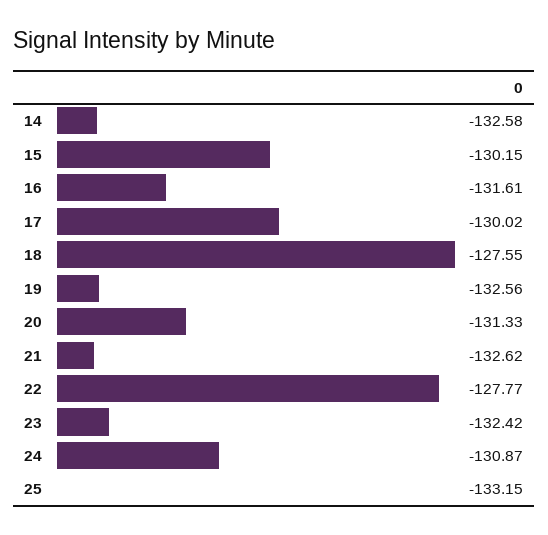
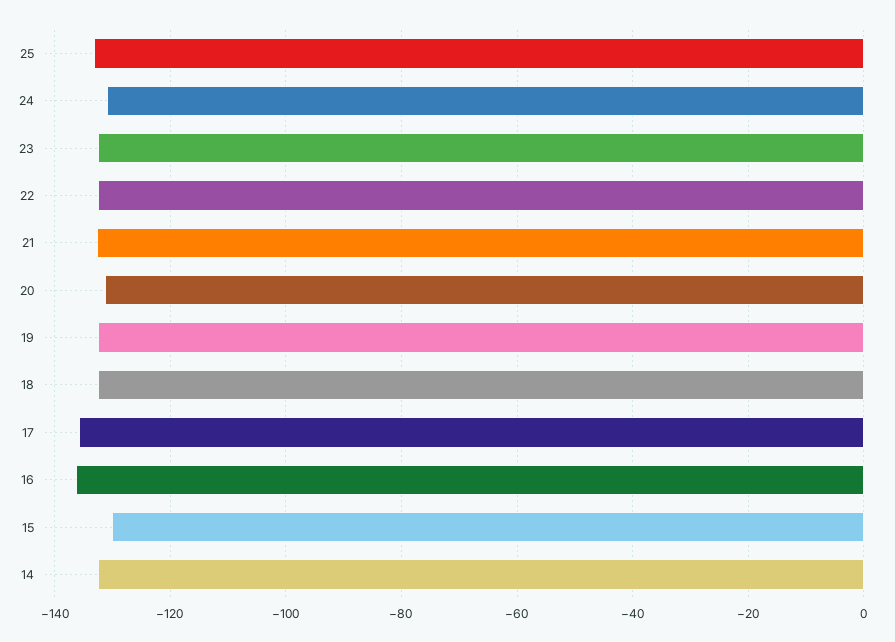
16: -131.61 -> -136
17: -130.02 -> -136
18: -127.55 -> -132
22: -127.77 -> -132

